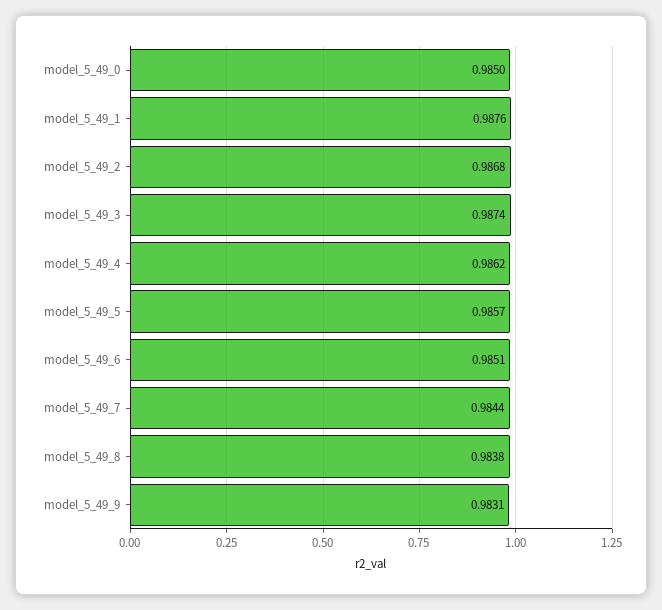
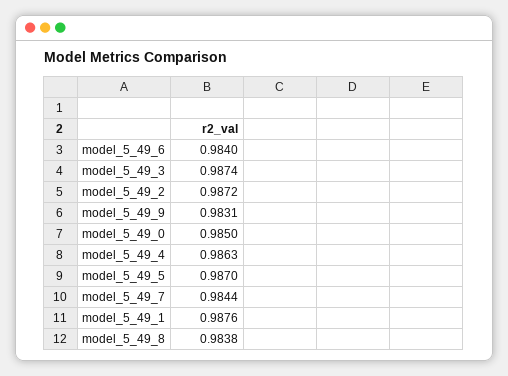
model_5_49_2: 0.9868 -> 0.9872
model_5_49_4: 0.9862 -> 0.9863
model_5_49_5: 0.9857 -> 0.987
model_5_49_6: 0.9851 -> 0.984

